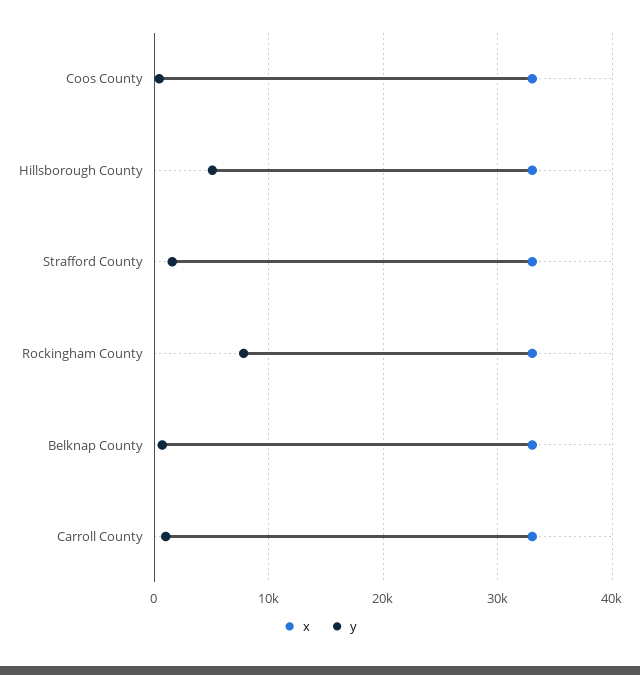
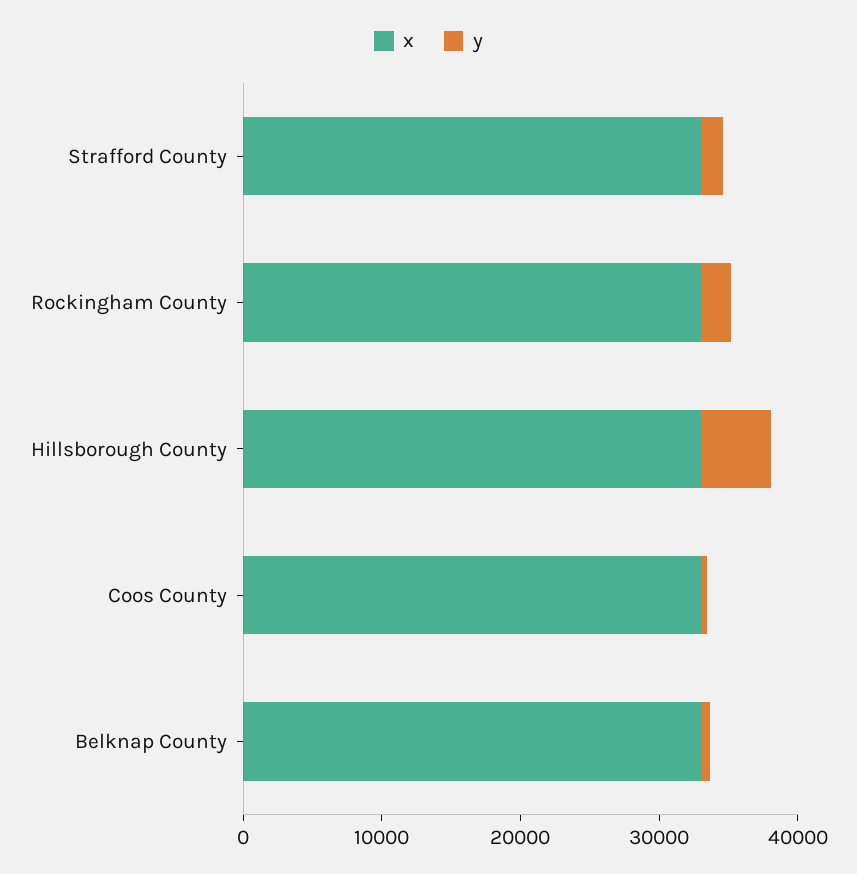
y, Rockingham County: 8000 -> 2000
x, Carroll County: 33000 -> none
y, Carroll County: 1000 -> none

